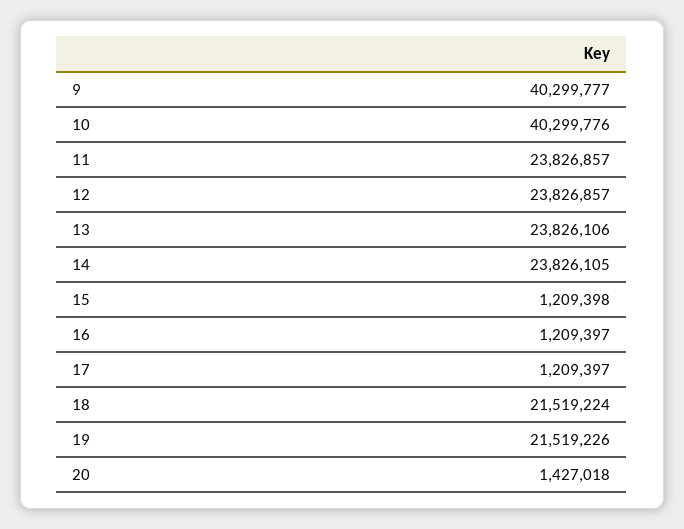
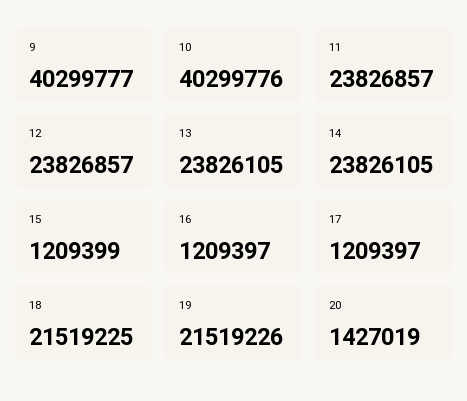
13: 23826106 -> 23826105
15: 1209398 -> 1209399
18: 21519224 -> 21519225
20: 1427018 -> 1427019

